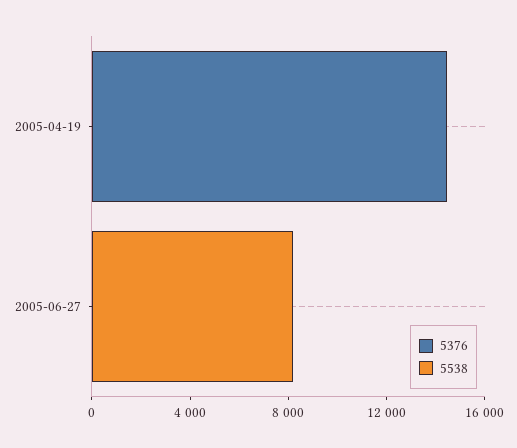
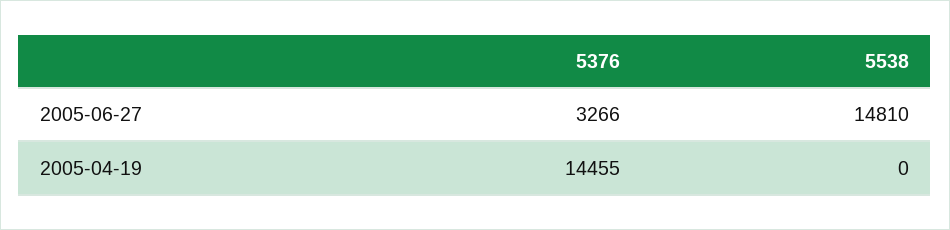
5376, 2005-06-27: 0 -> 3266
5538, 2005-06-27: 8000 -> 14810

